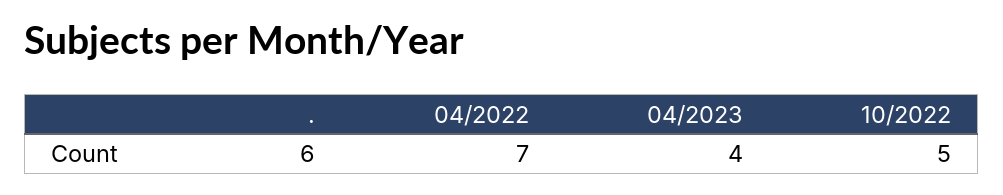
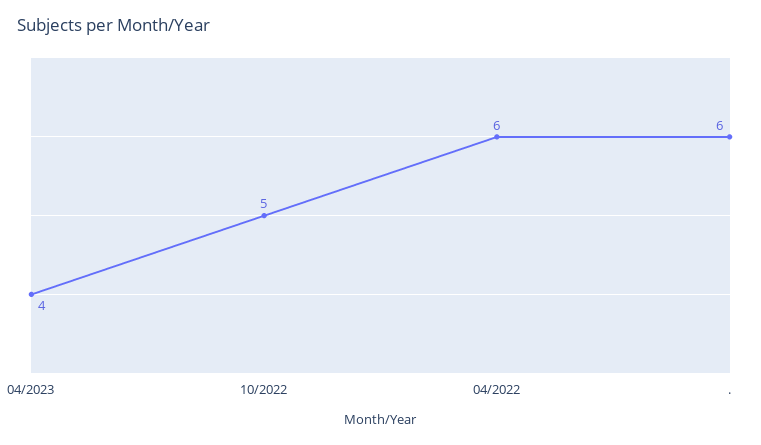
04/2022: 7 -> 6

